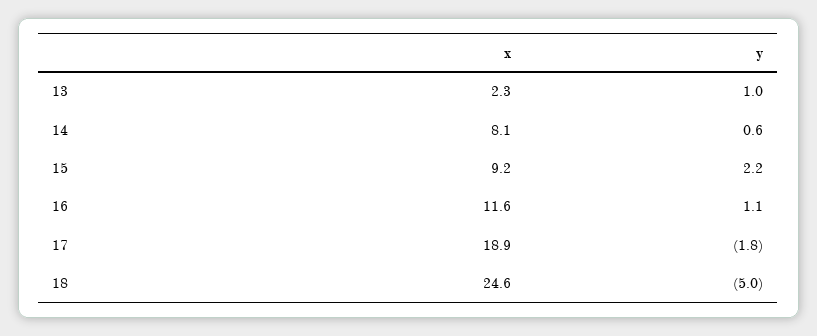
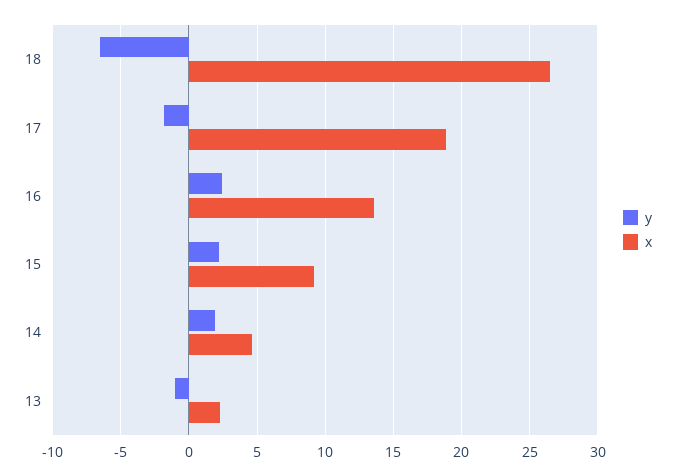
y, 13: 1 -> -1
x, 14: 8.1 -> 4.5
y, 14: 0.6 -> 2
x, 16: 11.6 -> 13.5
y, 16: 1.1 -> 2.5
x, 18: 24.6 -> 26.5
y, 18: -5 -> -6.5

